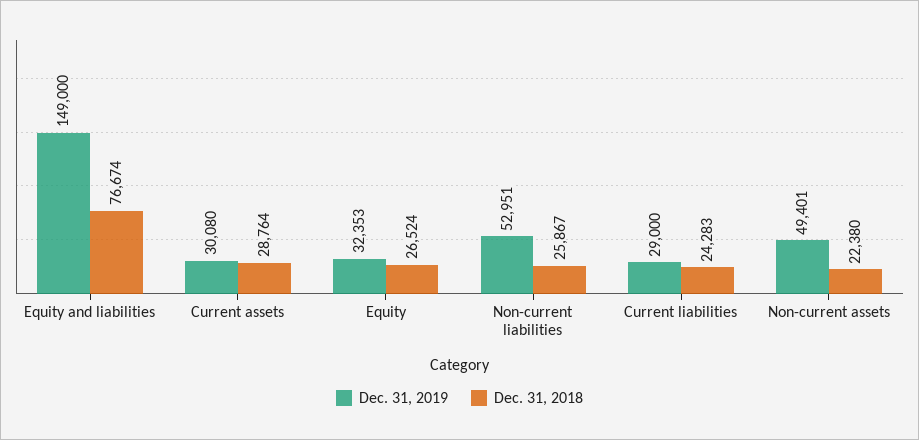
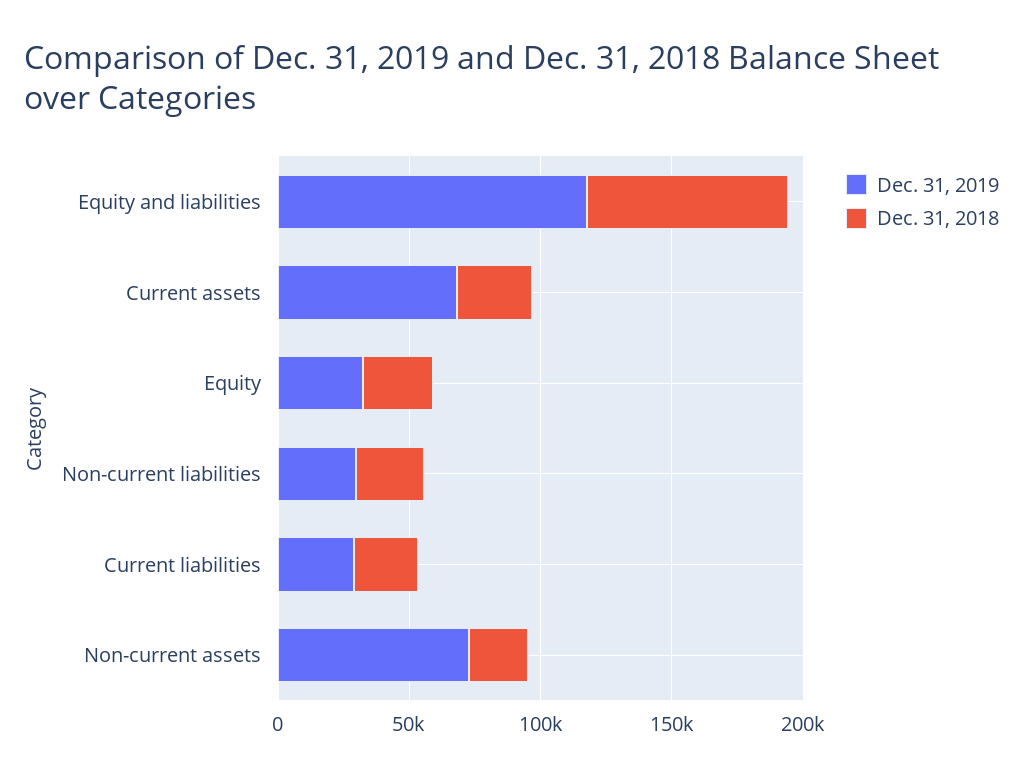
Dec. 31, 2019, Equity and liabilities: 149000 -> 120000
Dec. 31, 2019, Current assets: 30080 -> 70000
Dec. 31, 2019, Non-current liabilities: 52951 -> 30000
Dec. 31, 2019, Non-current assets: 49401 -> 70000

